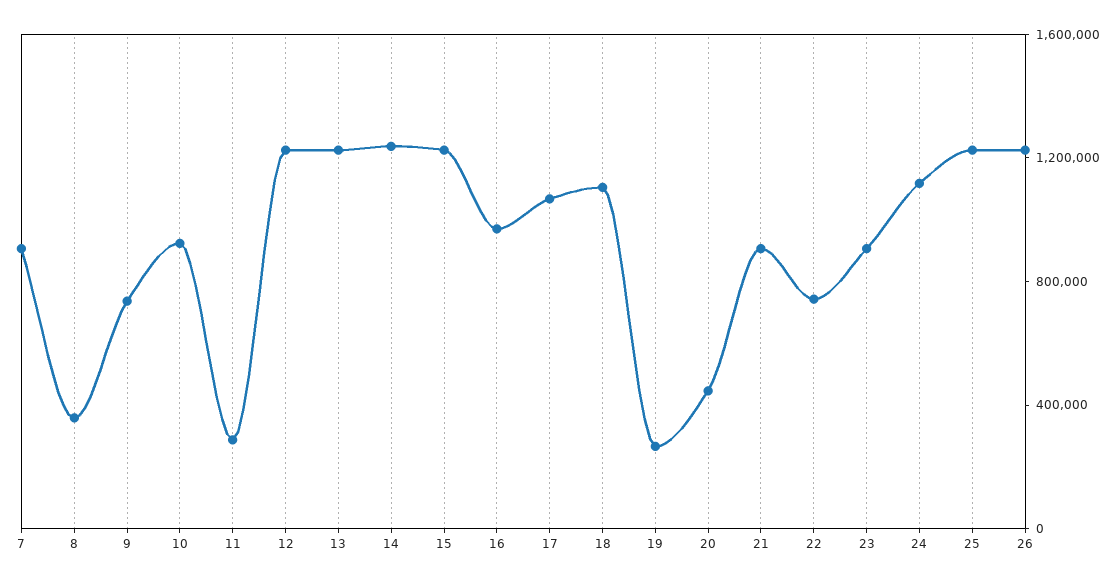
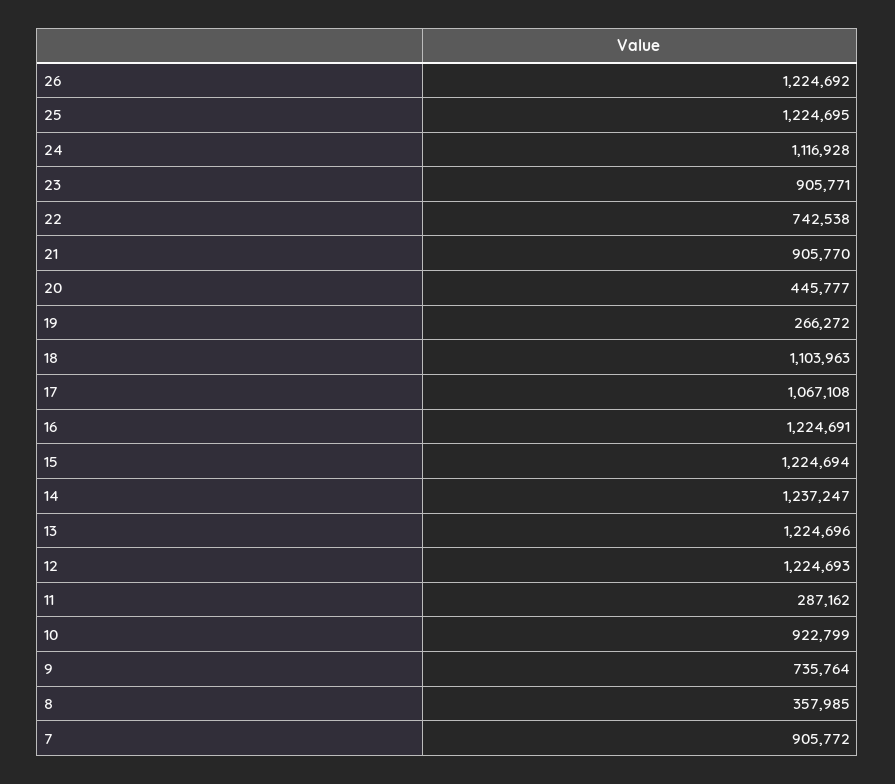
16: 1000000 -> 1224691

